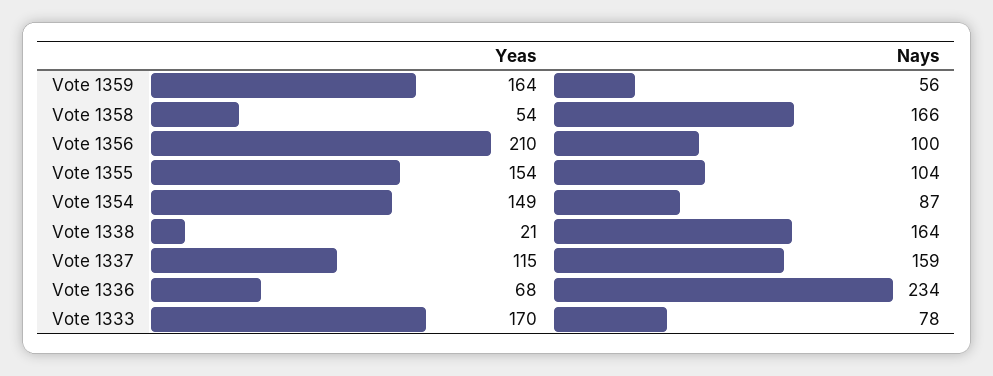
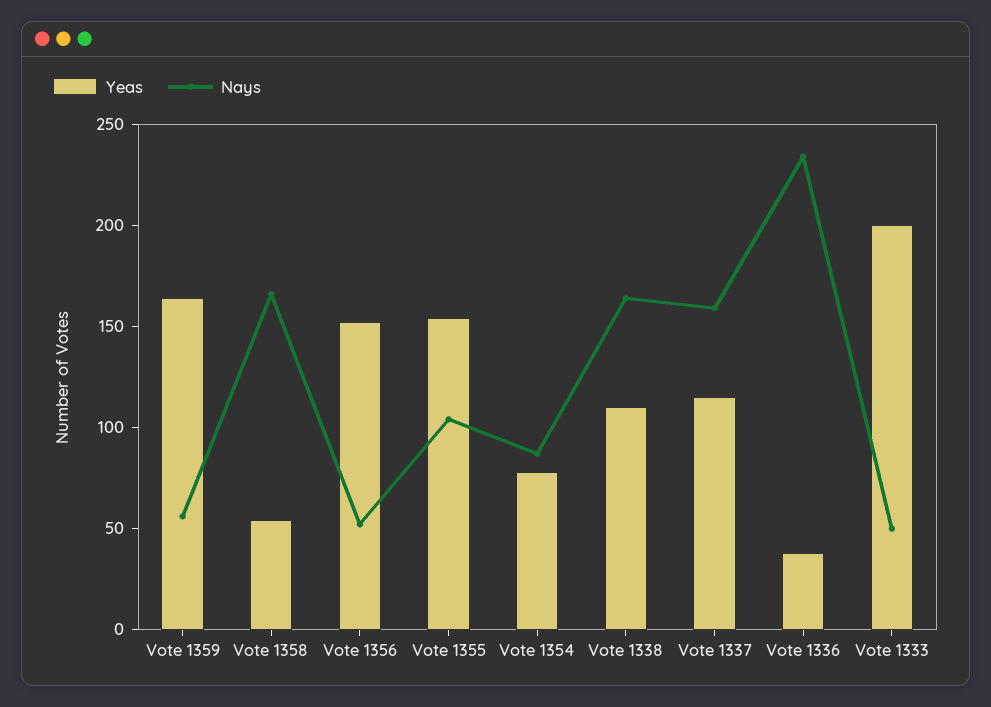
Yeas, Vote 1356: 210 -> 150
Nays, Vote 1356: 100 -> 50
Yeas, Vote 1354: 149 -> 80
Yeas, Vote 1338: 21 -> 110
Yeas, Vote 1336: 68 -> 40
Yeas, Vote 1333: 170 -> 200
Nays, Vote 1333: 78 -> 50

